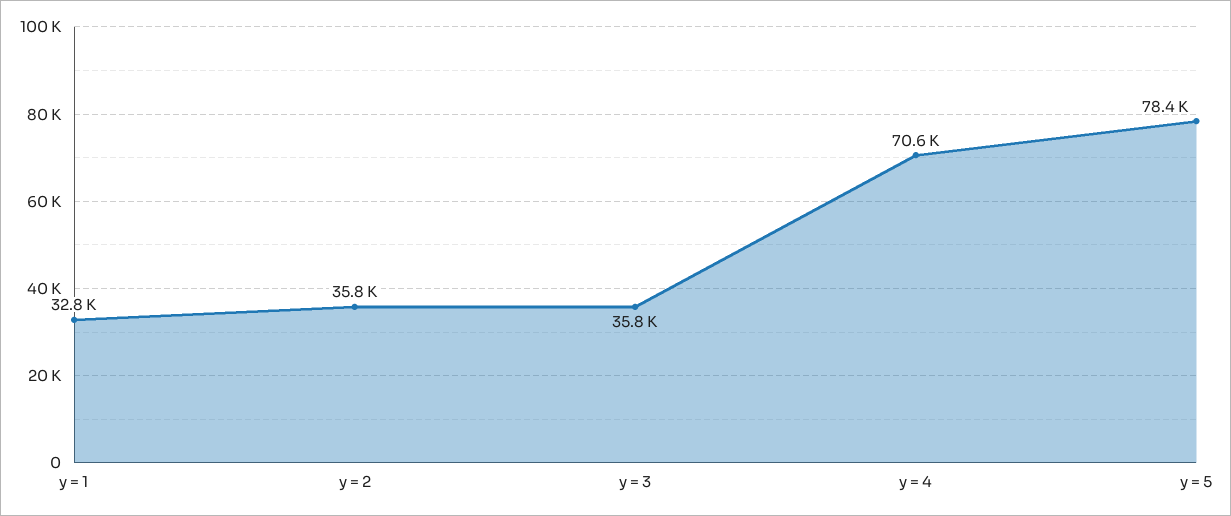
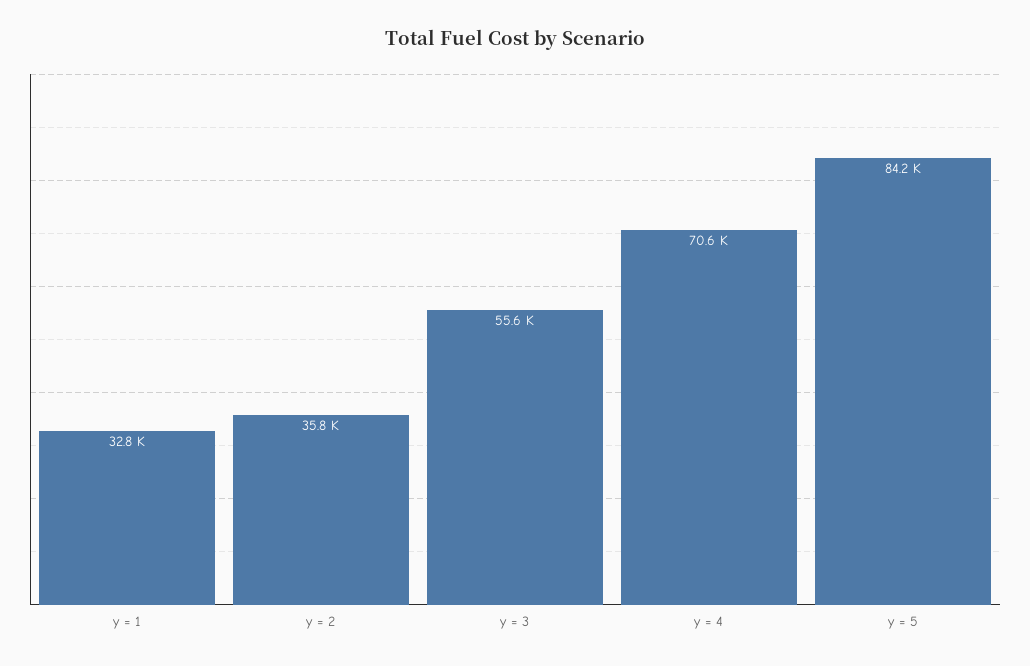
y = 3: 35800 -> 55600
y = 5: 78400 -> 84200

